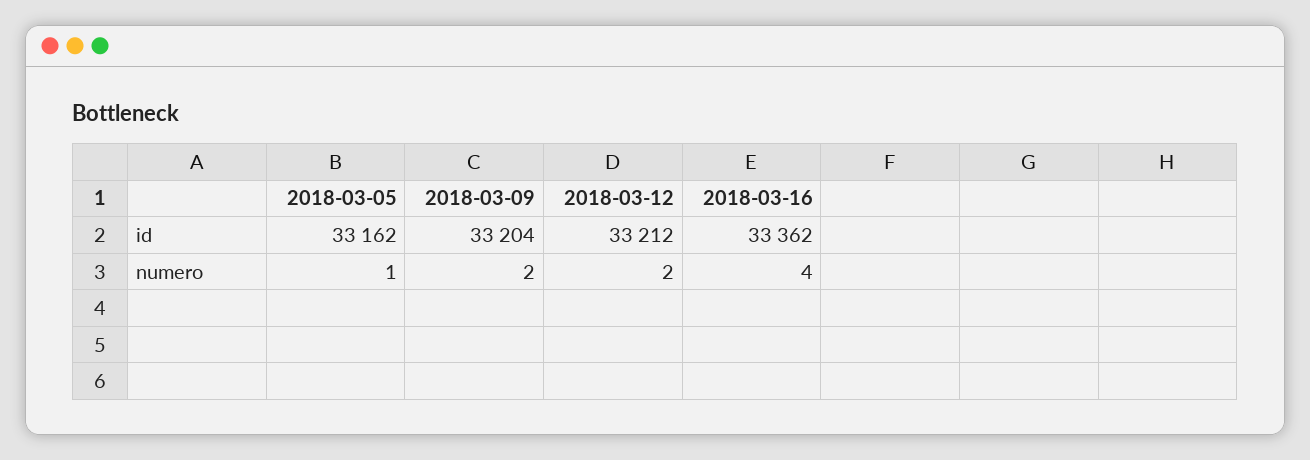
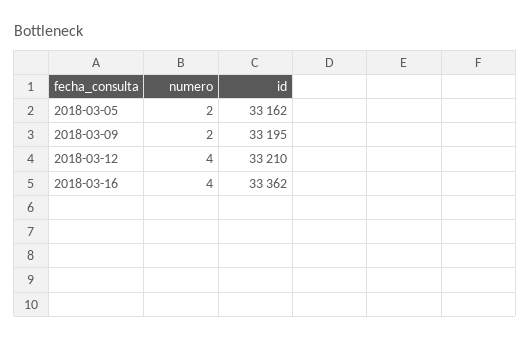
2018-03-09, id: 33204 -> 33195
2018-03-12, id: 33212 -> 33210
2018-03-05, numero: 1 -> 2
2018-03-12, numero: 2 -> 4

